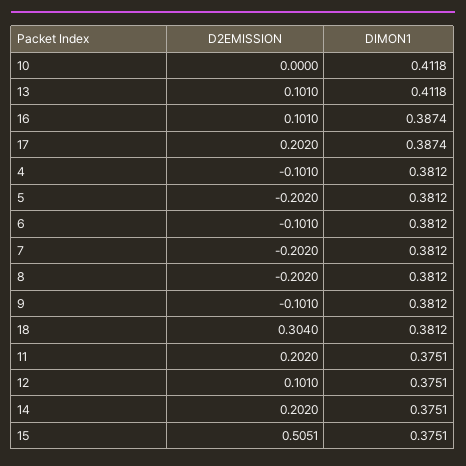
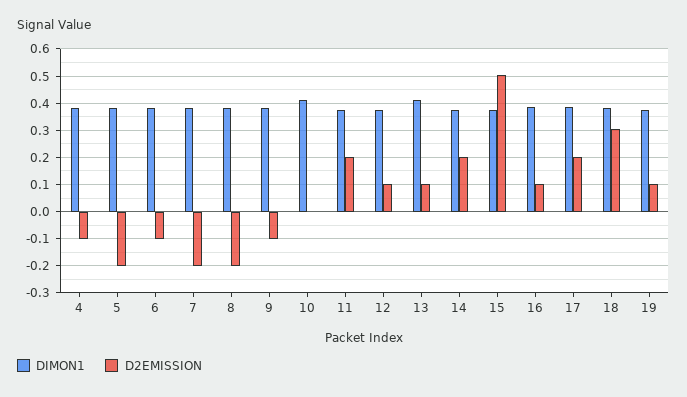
DIMON1, 19: none -> 0.375
D2EMISSION, 19: none -> 0.1

